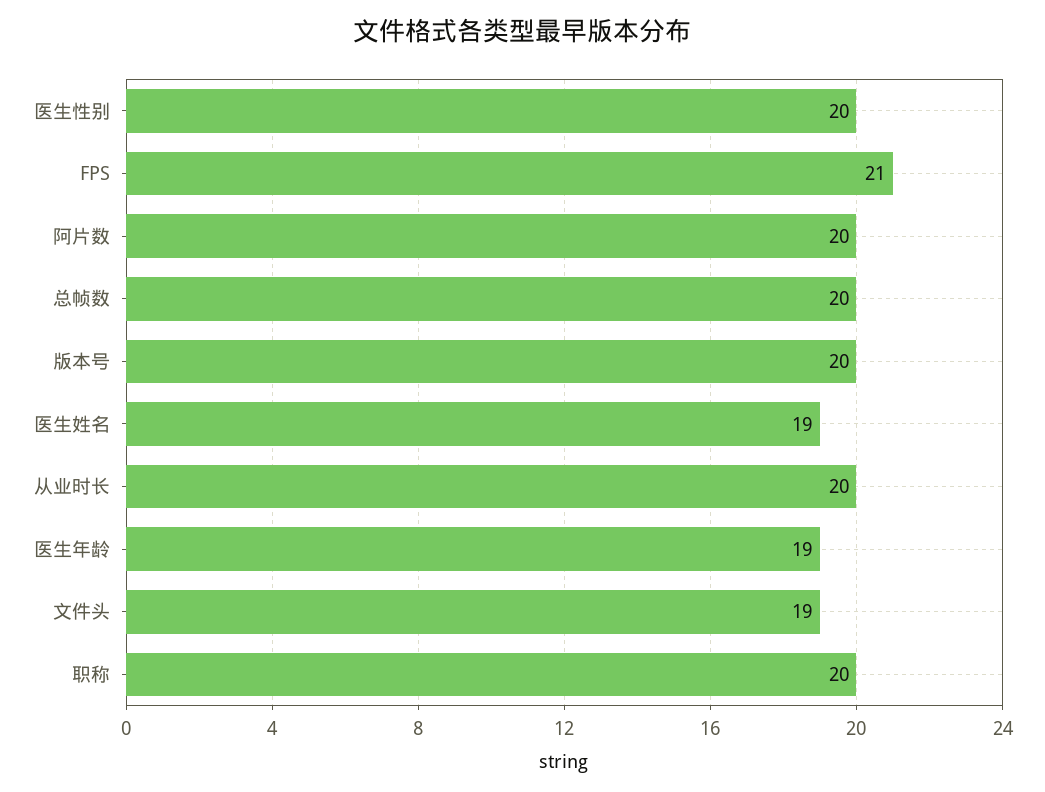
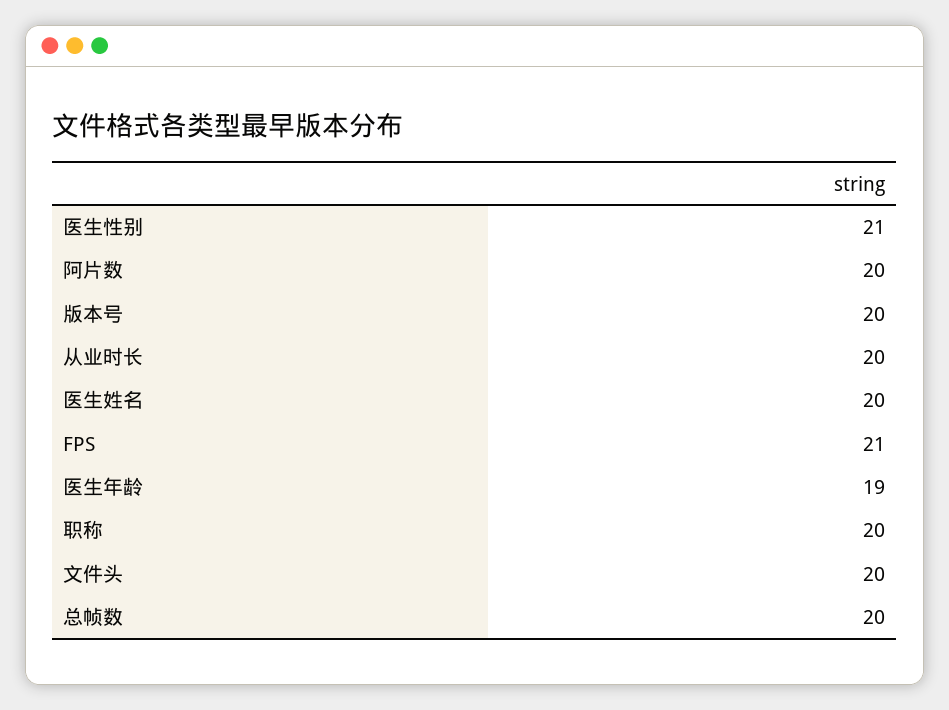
医生性别: 20 -> 21
医生姓名: 19 -> 20
文件头: 19 -> 20

